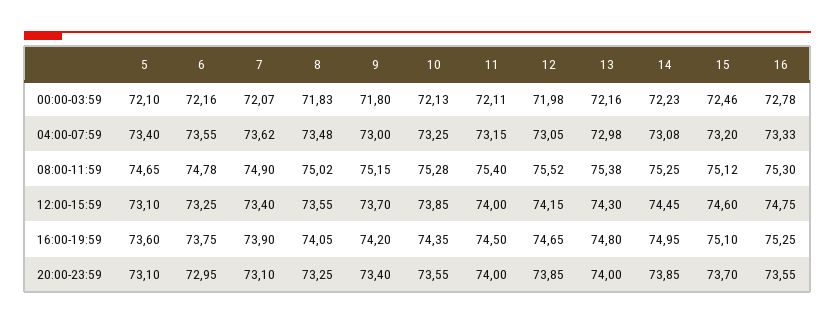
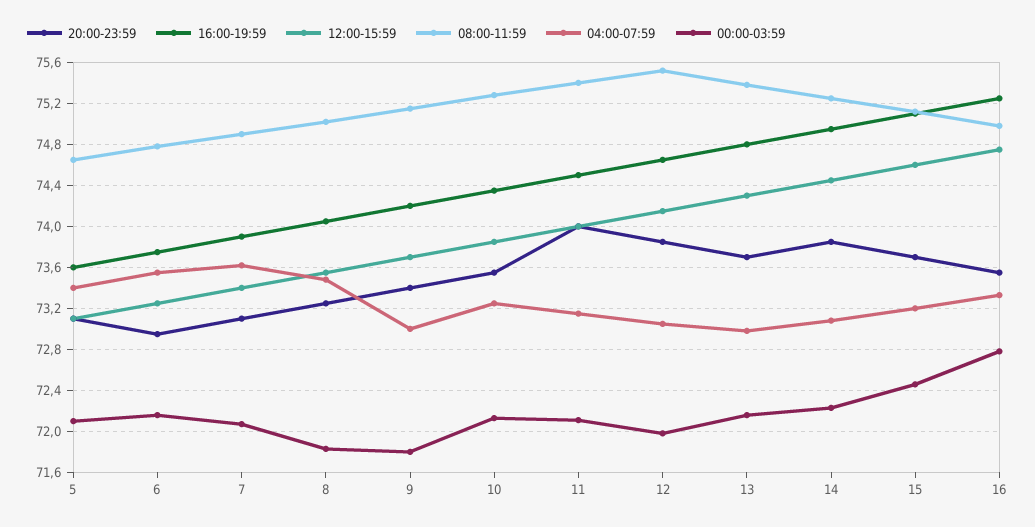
08:00-11:59, 16: 75.3 -> 75
20:00-23:59, 13: 74 -> 73.7

